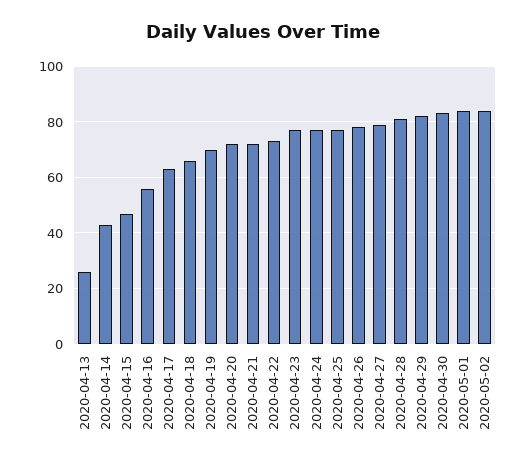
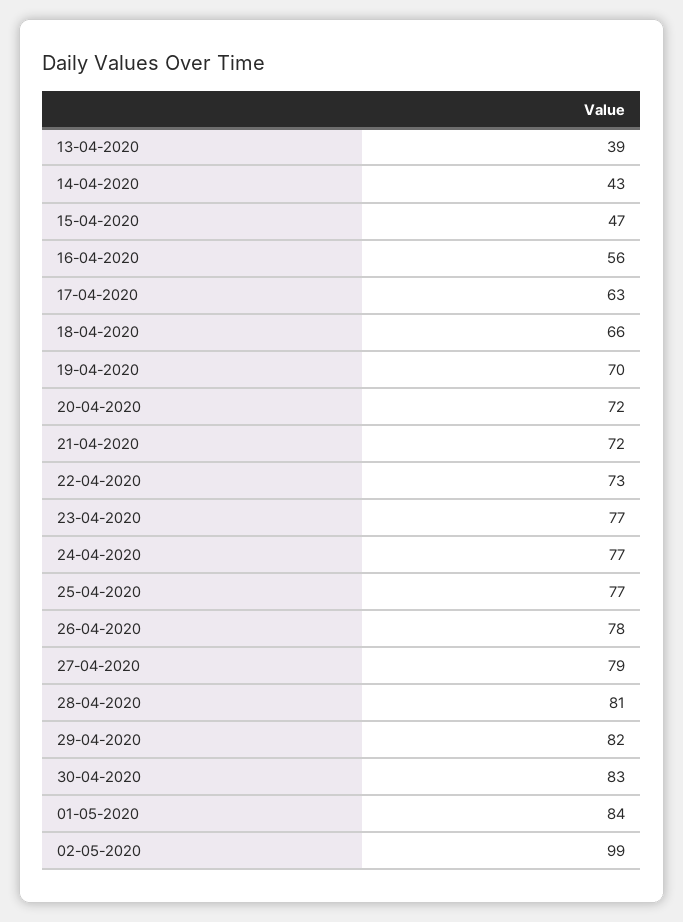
2020-04-13: 25 -> 39
2020-05-02: 85 -> 99

